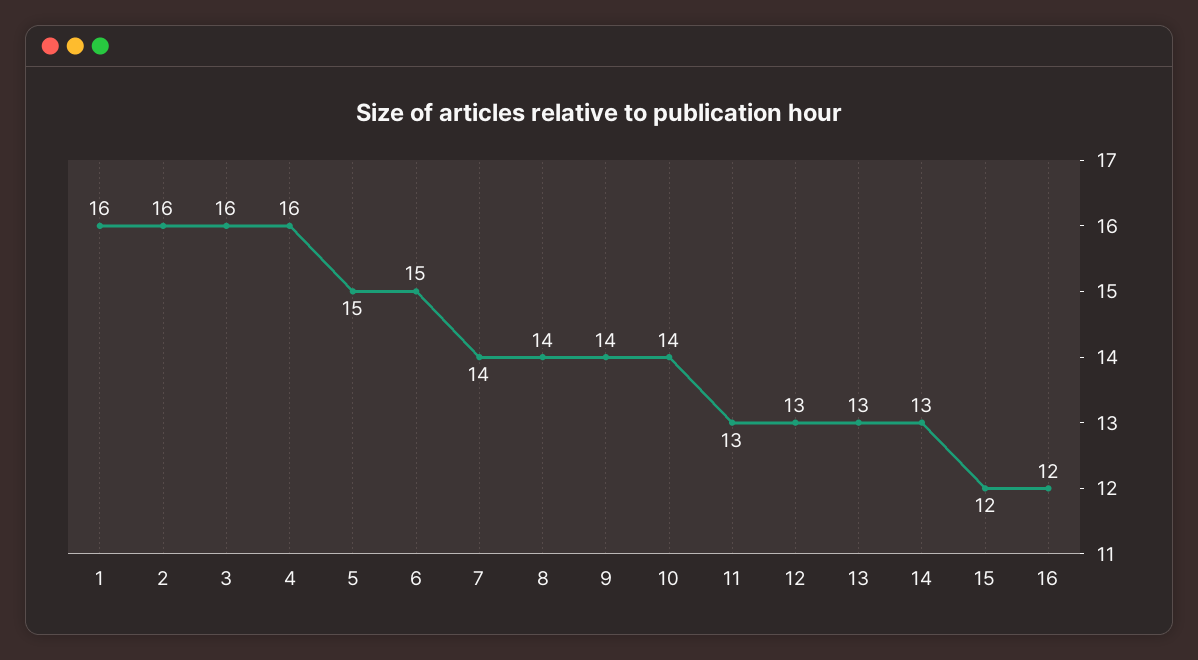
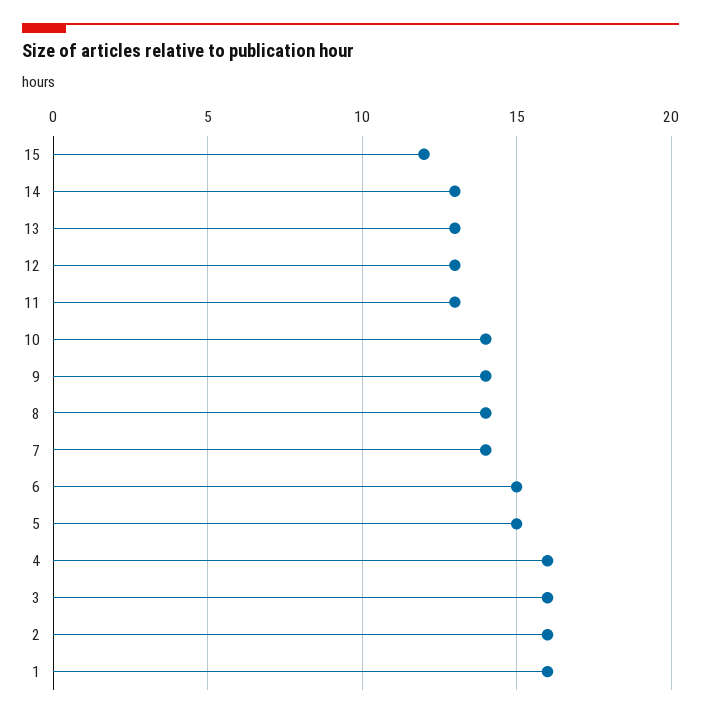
16: 12 -> none

